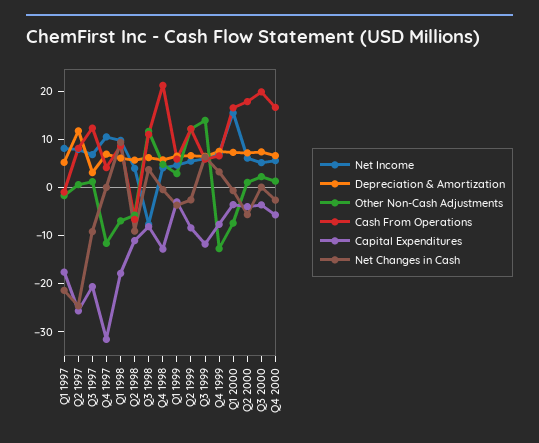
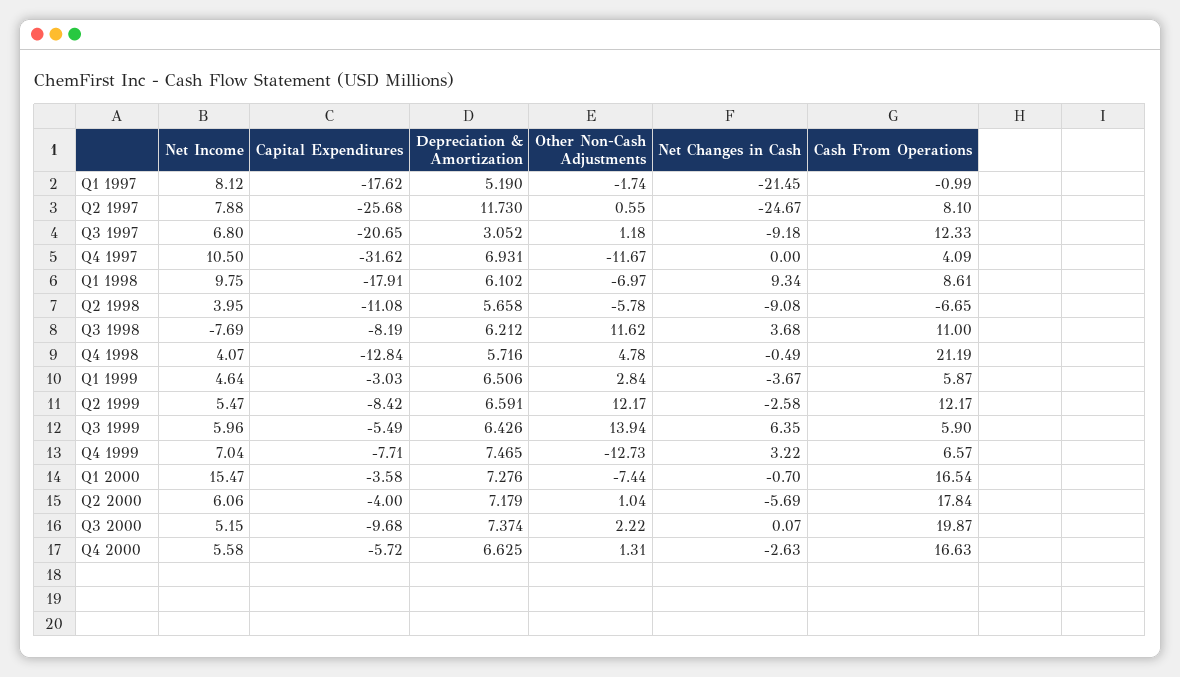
Capital Expenditures, Q3 1999: -12 -> -5.49
Capital Expenditures, Q3 2000: -4 -> -9.68

